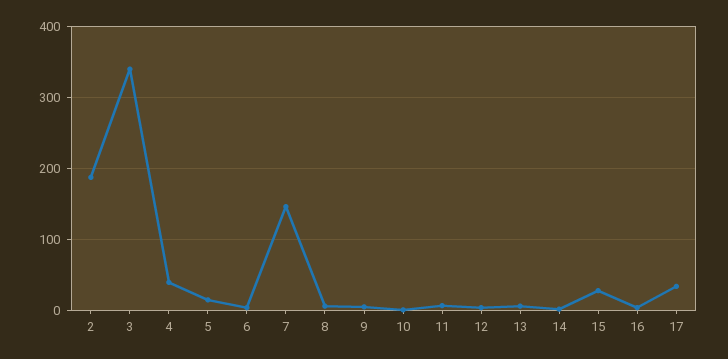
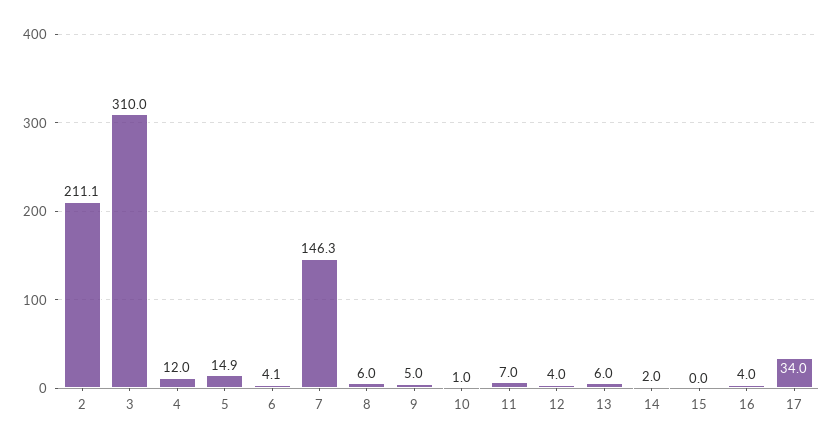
2: 190 -> 211.1
3: 340 -> 310
4: 40 -> 12
15: 30 -> 0

